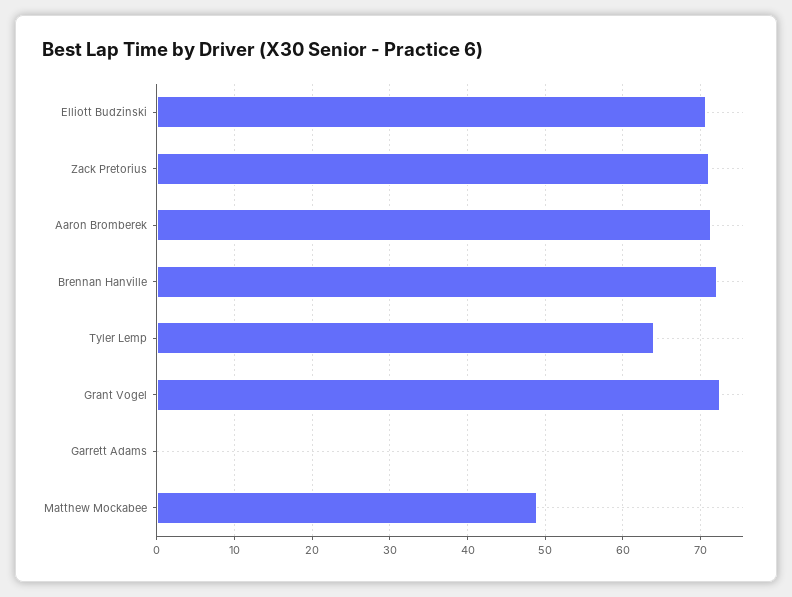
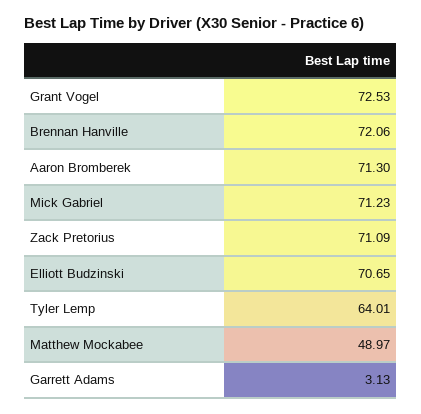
Garrett Adams: 0 -> 3.13
Mick Gabriel: none -> 71.23

